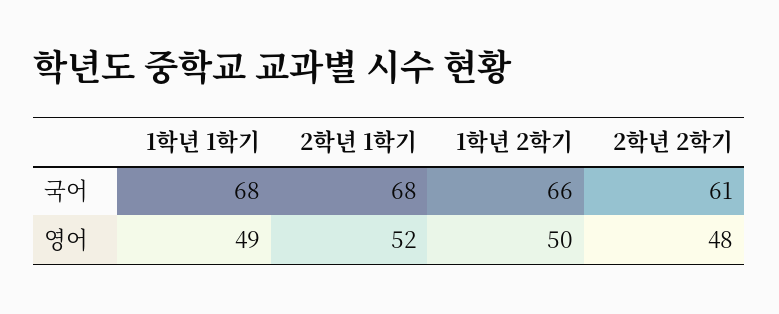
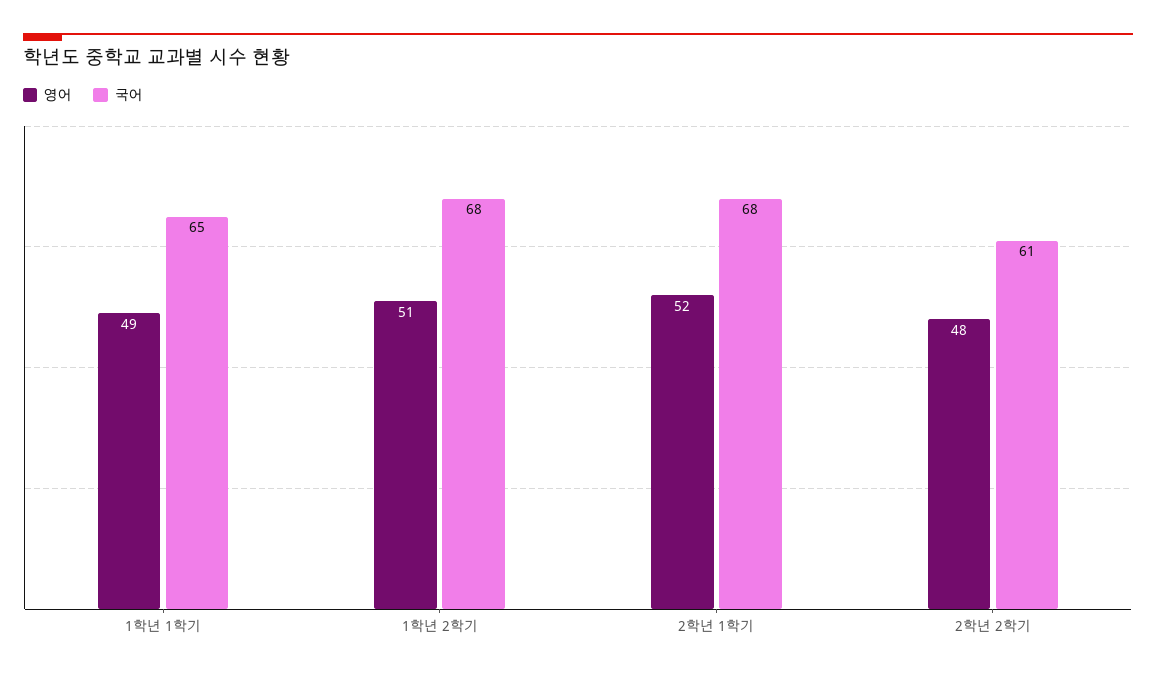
국어, 1학년 1학기: 68 -> 65
국어, 1학년 2학기: 66 -> 68
영어, 1학년 2학기: 50 -> 51

